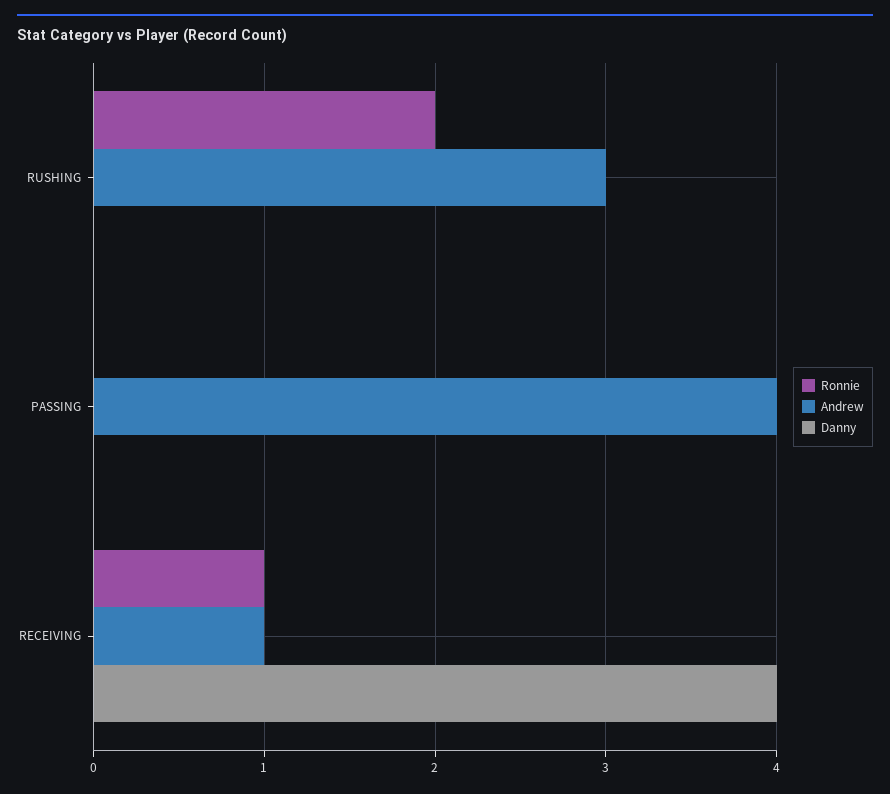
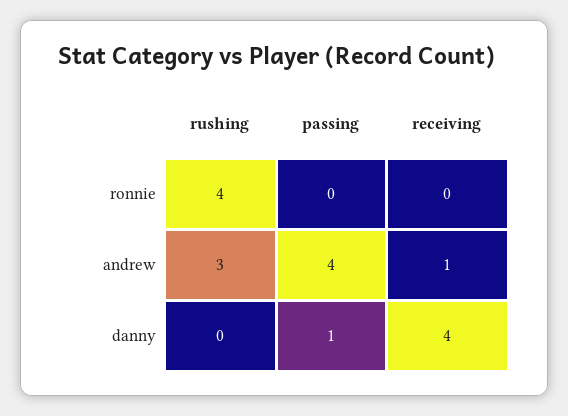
Ronnie, RUSHING: 2 -> 4
Danny, PASSING: 0 -> 1
Ronnie, RECEIVING: 1 -> 0

